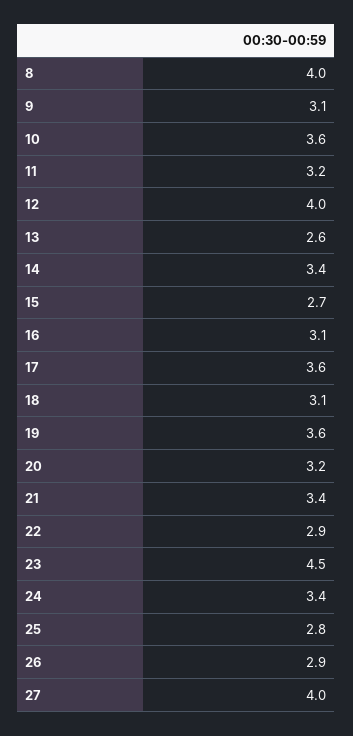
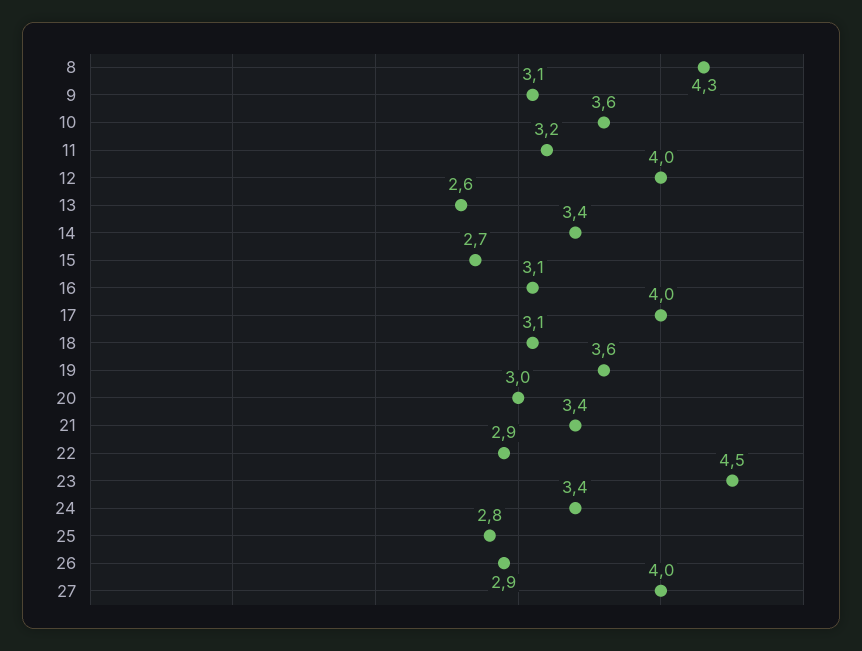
8: 4 -> 4.3
17: 3.6 -> 4
20: 3.2 -> 3

